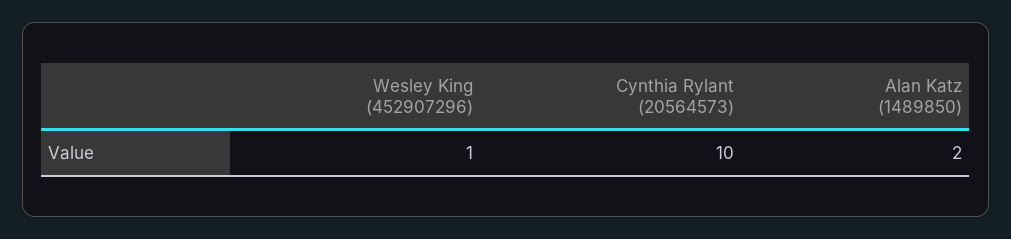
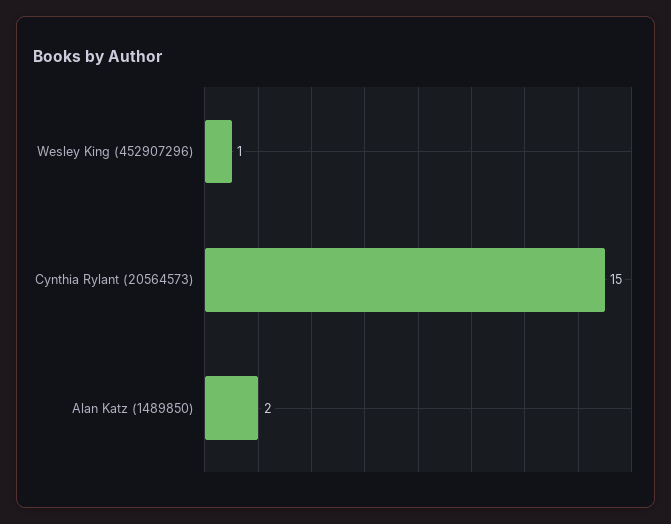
Cynthia Rylant (20564573): 10 -> 15

